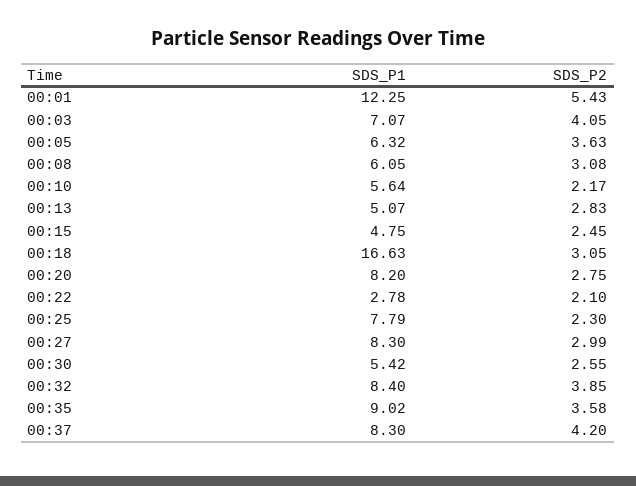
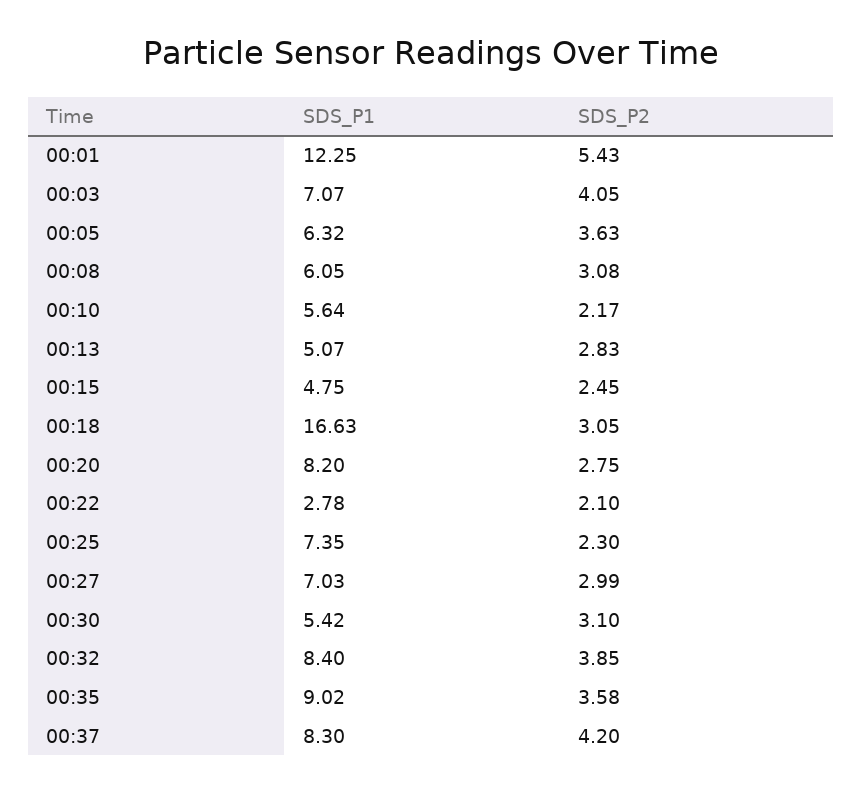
SDS_P1, 00:25: 7.79 -> 7.35
SDS_P1, 00:27: 8.3 -> 7.03
SDS_P2, 00:30: 2.55 -> 3.1

